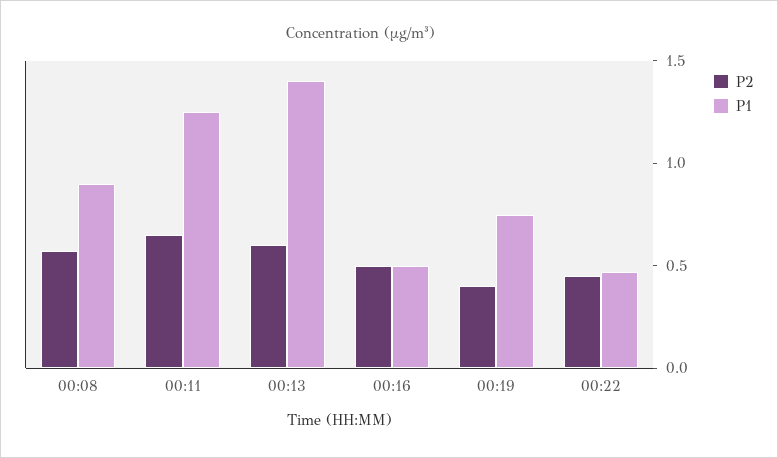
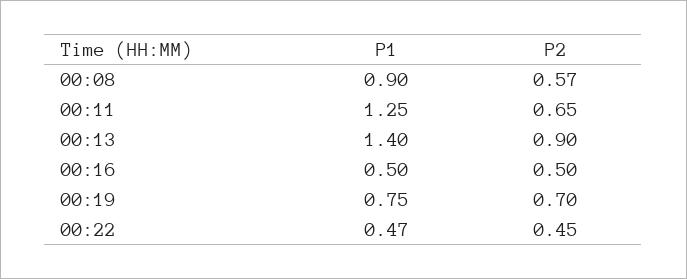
P2, 00:13: 0.6 -> 0.9
P2, 00:19: 0.4 -> 0.7

